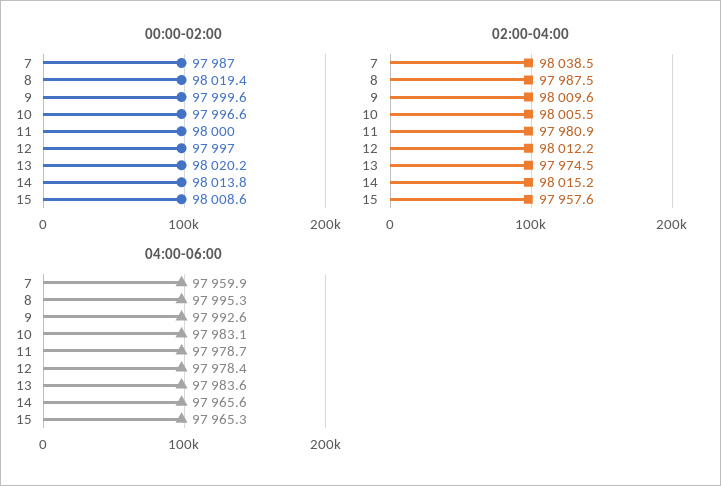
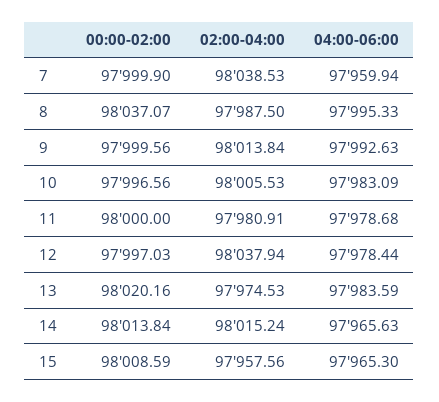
00:00-02:00, 7: 97987 -> 97999.9
00:00-02:00, 8: 98019.4 -> 98037.07
02:00-04:00, 9: 98009.6 -> 98013.84
02:00-04:00, 12: 98012.2 -> 98037.94

